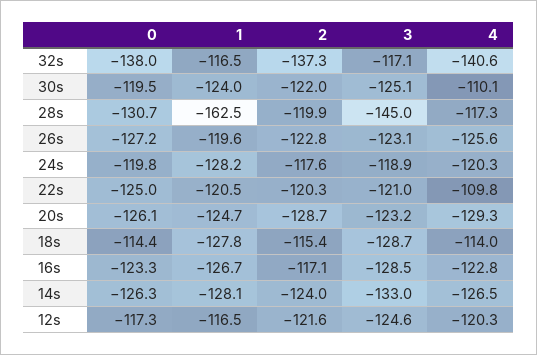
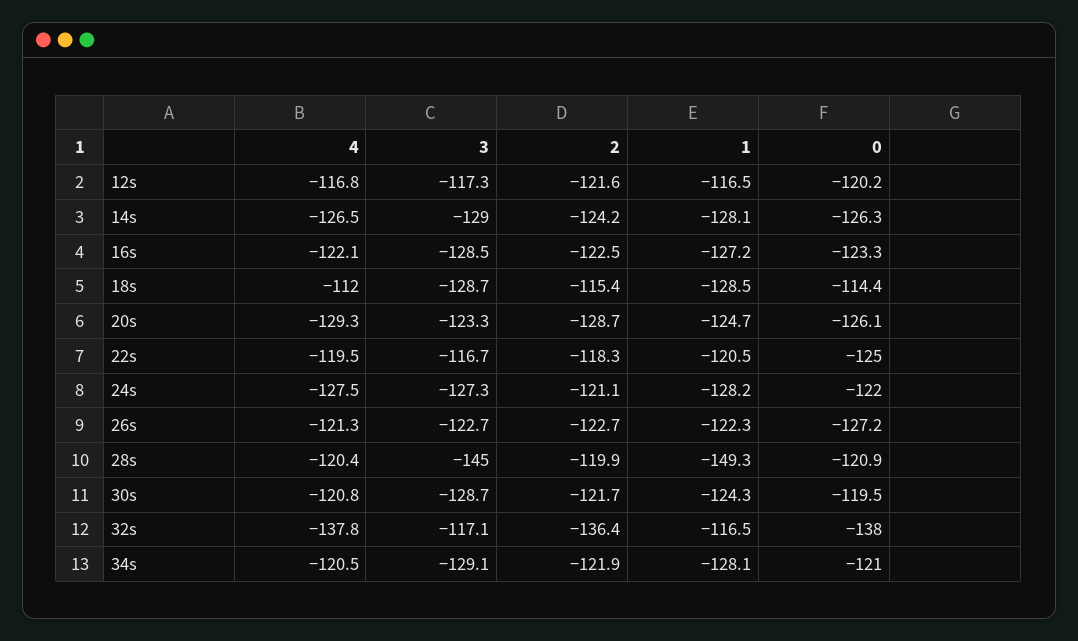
2, 32s: -137.3 -> -136.4
4, 32s: -140.6 -> -137.8
1, 30s: -124 -> -124.3
2, 30s: -122 -> -121.7
3, 30s: -125.1 -> -128.7
4, 30s: -110.1 -> -120.8
0, 28s: -130.7 -> -120.9
1, 28s: -162.5 -> -149.3
4, 28s: -117.3 -> -120.4
1, 26s: -119.6 -> -122.3
2, 26s: -122.8 -> -122.7
3, 26s: -123.1 -> -122.7
4, 26s: -125.6 -> -121.3
0, 24s: -119.8 -> -122
2, 24s: -117.6 -> -121.1
3, 24s: -118.9 -> -127.3
4, 24s: -120.3 -> -127.5
2, 22s: -120.3 -> -118.3
3, 22s: -121 -> -116.7
4, 22s: -109.8 -> -119.5
3, 20s: -123.2 -> -123.3
1, 18s: -127.8 -> -128.5
4, 18s: -114 -> -112
1, 16s: -126.7 -> -127.2
2, 16s: -117.1 -> -122.5
4, 16s: -122.8 -> -122.1
2, 14s: -124 -> -124.2
3, 14s: -133 -> -129
0, 12s: -117.3 -> -120.2
3, 12s: -124.6 -> -117.3
4, 12s: -120.3 -> -116.8
4, 34s: none -> -120.5
3, 34s: none -> -129.1
2, 34s: none -> -121.9
1, 34s: none -> -128.1
0, 34s: none -> -121

